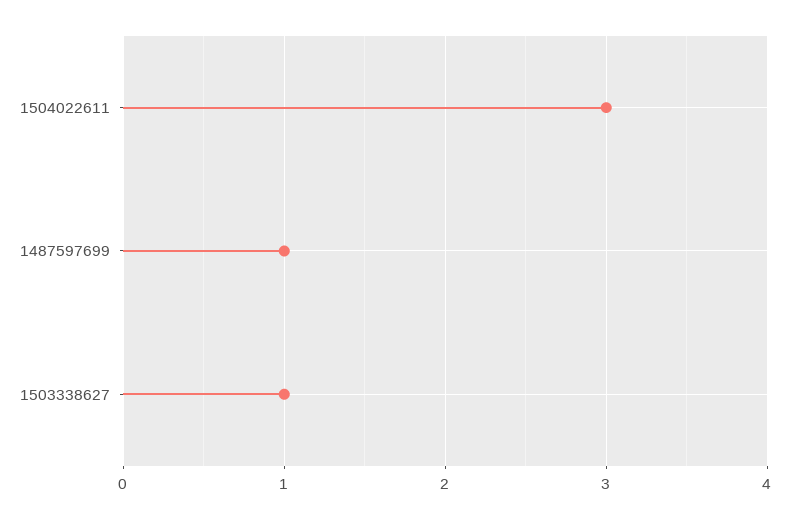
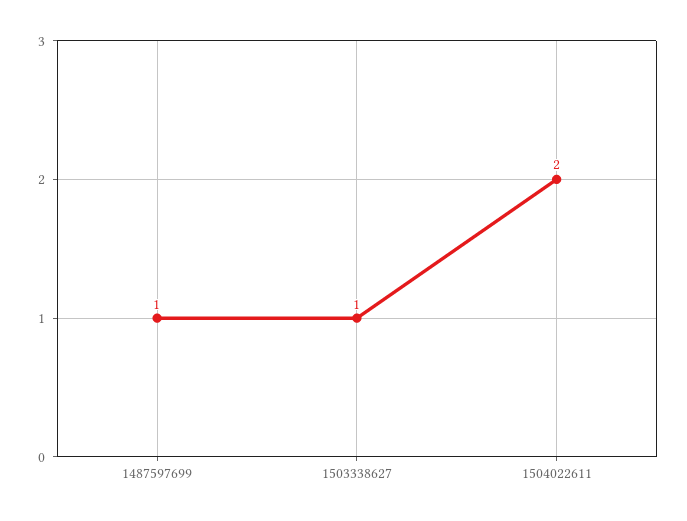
1504022611: 3 -> 2

